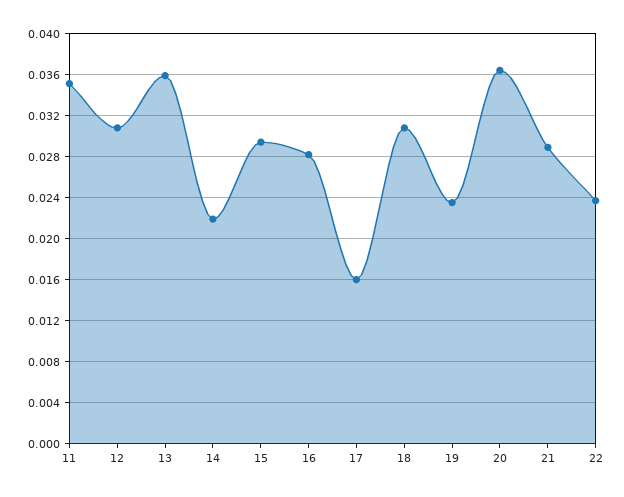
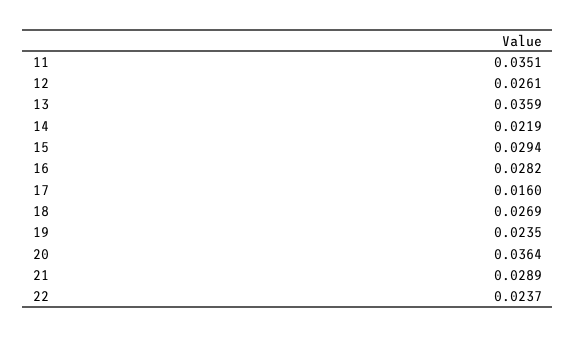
12: 0.031 -> 0.0261
18: 0.031 -> 0.0269

